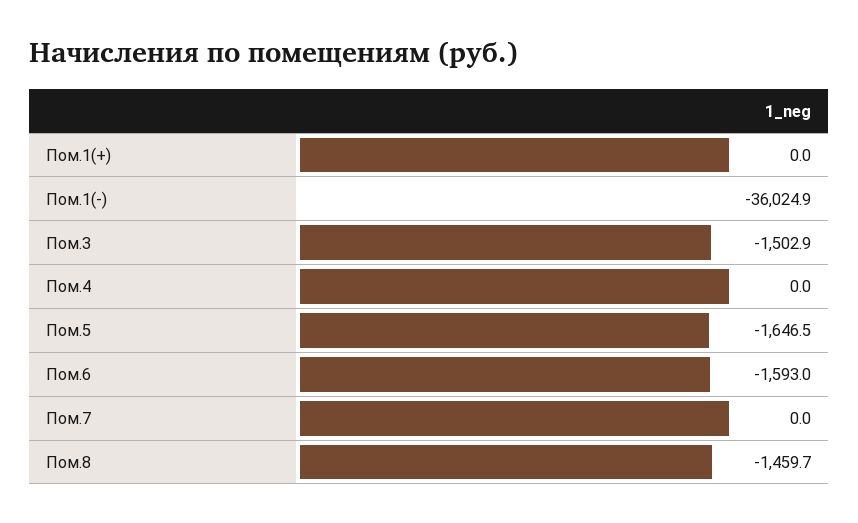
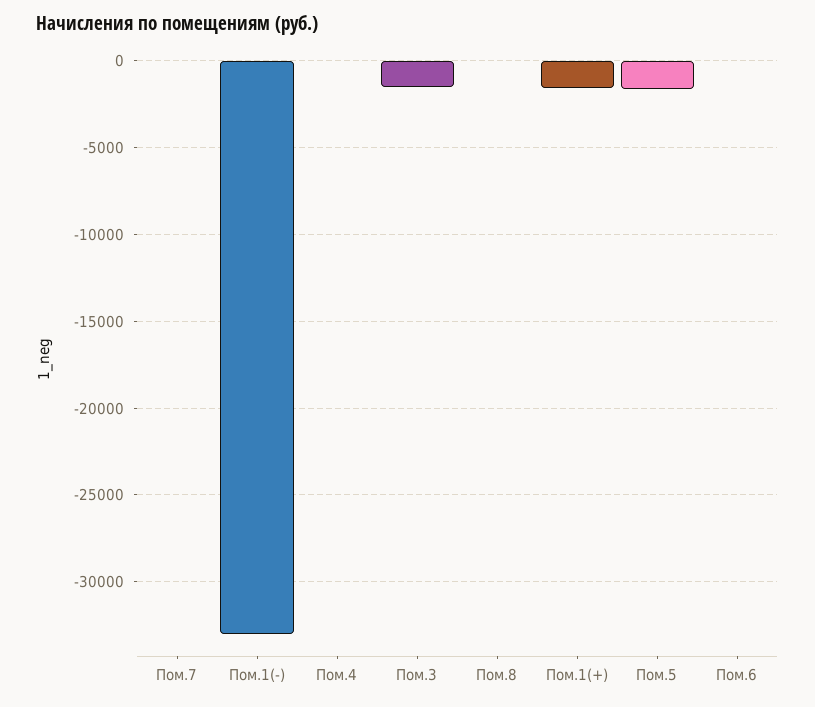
Пом.1(+): 0 -> -1500
Пом.1(-): -36024.9 -> -33000
Пом.6: -1593 -> 0
Пом.8: -1459.7 -> 0

